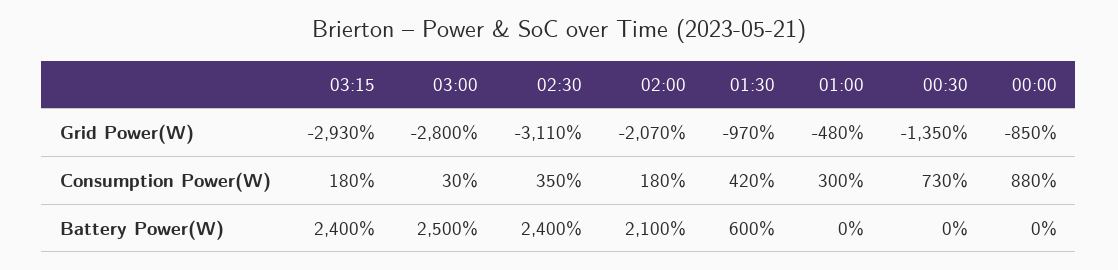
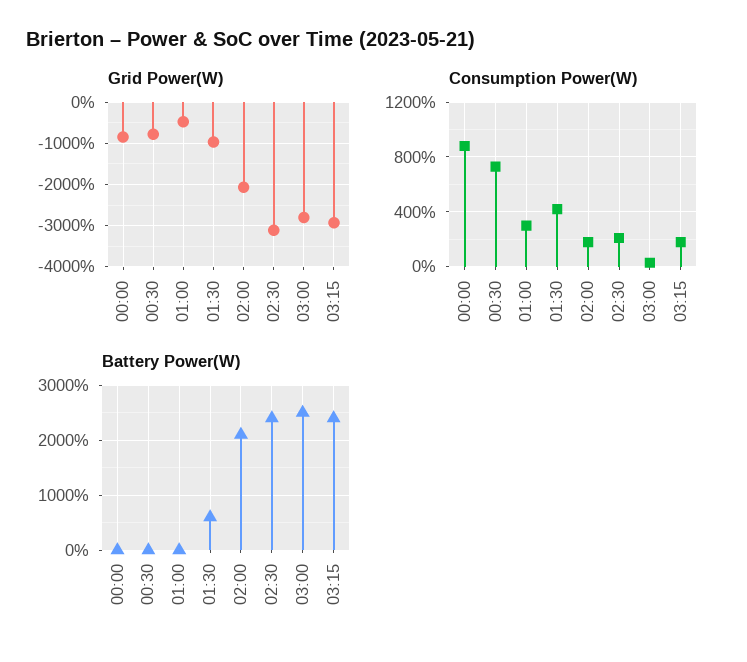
Grid Power(W), 00:30: -1350 -> -800
Consumption Power(W), 02:30: 350 -> 200

